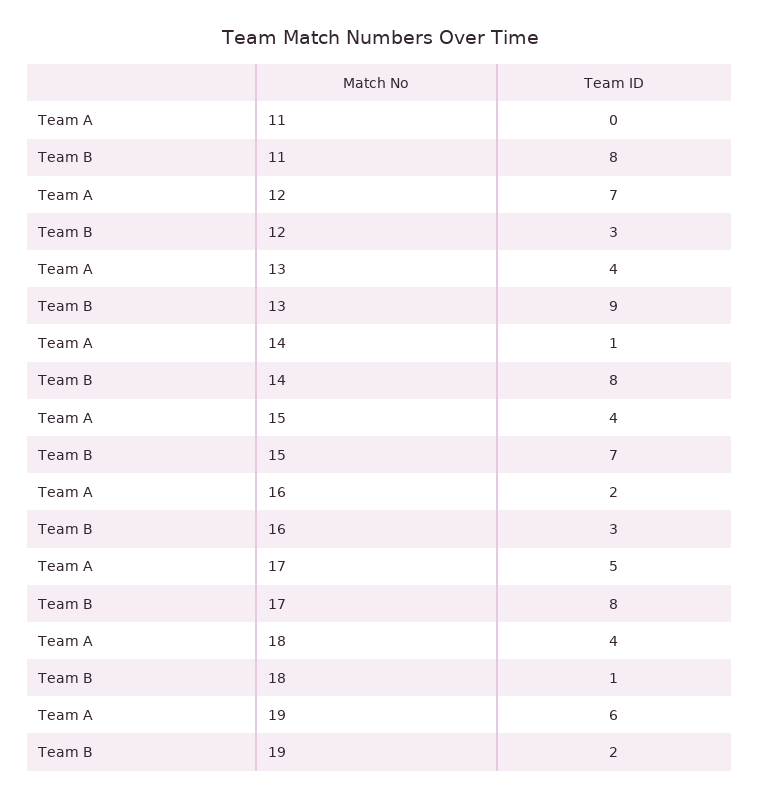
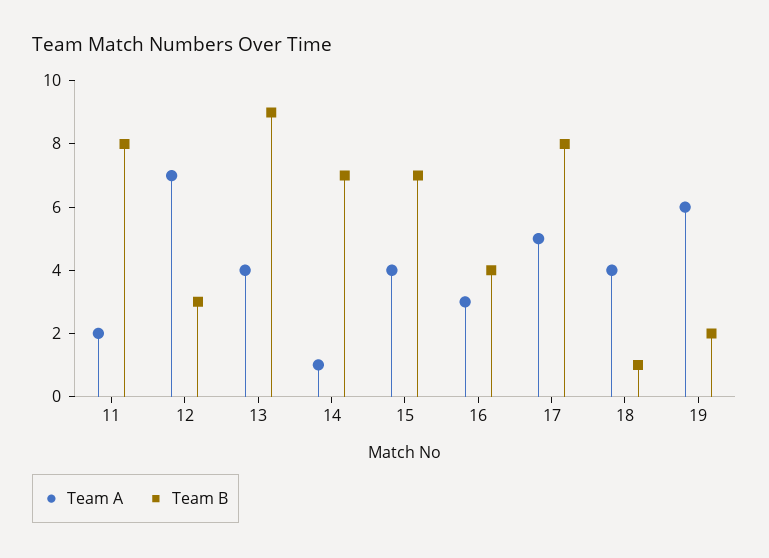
Team A, 11: 0 -> 2
Team B, 14: 8 -> 7
Team A, 16: 2 -> 3
Team B, 16: 3 -> 4

